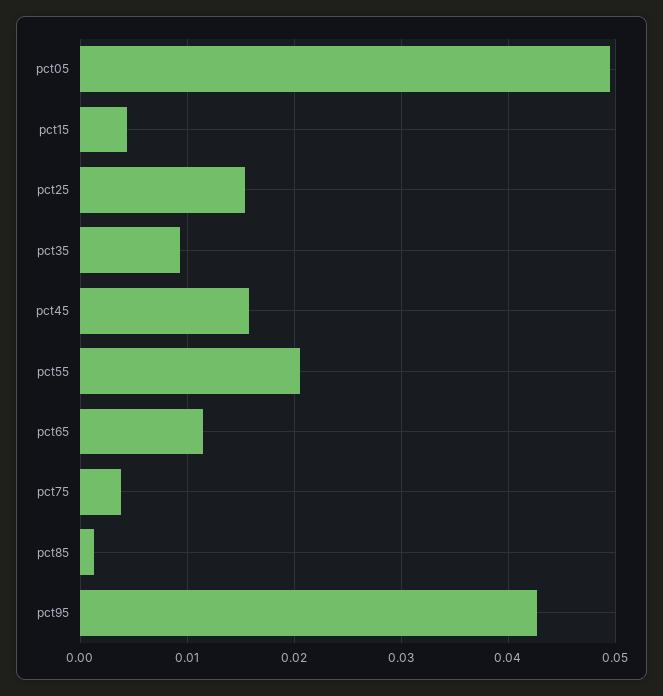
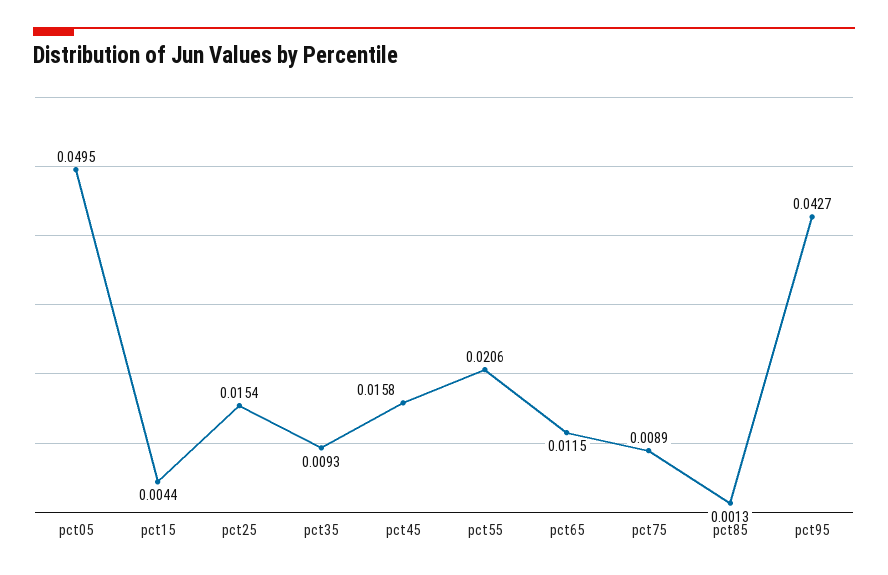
pct75: 0.004 -> 0.0089

